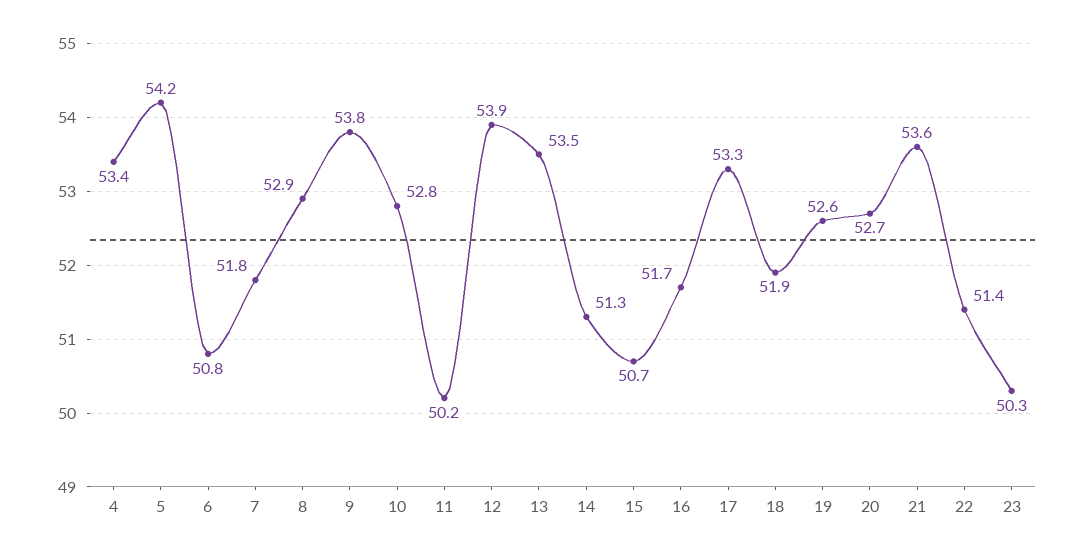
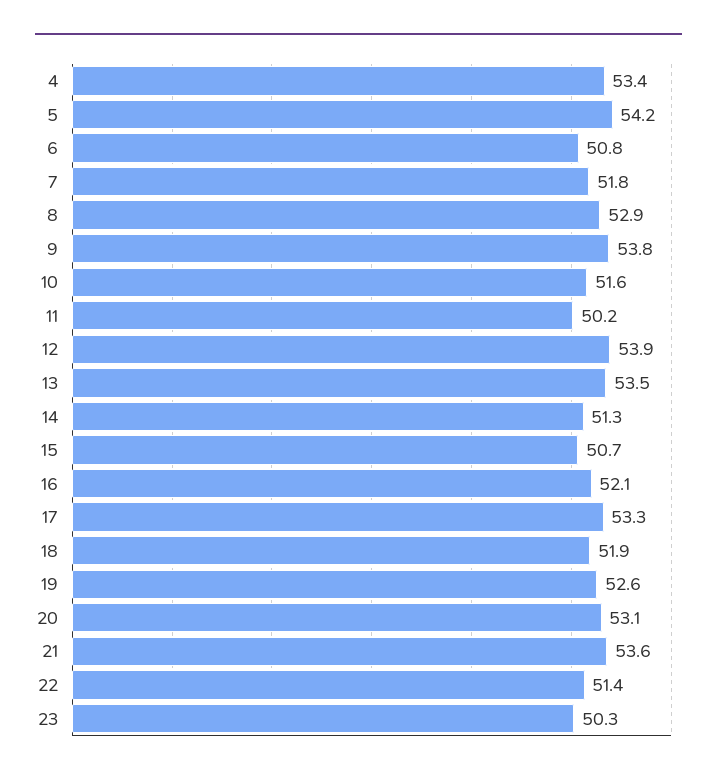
10: 52.8 -> 51.6
16: 51.7 -> 52.1
20: 52.7 -> 53.1

